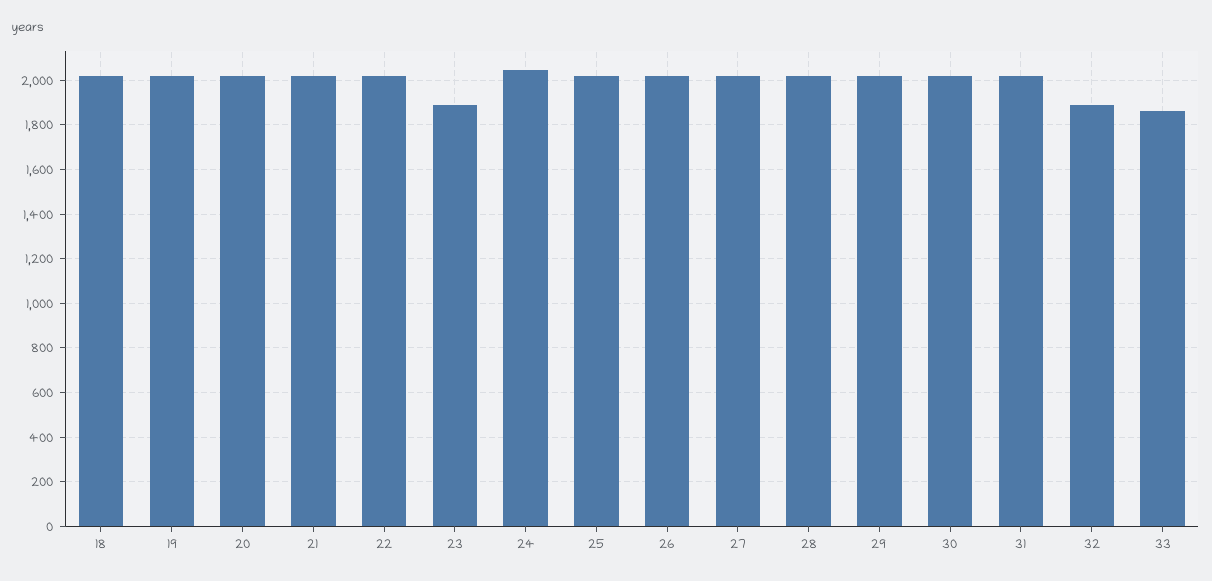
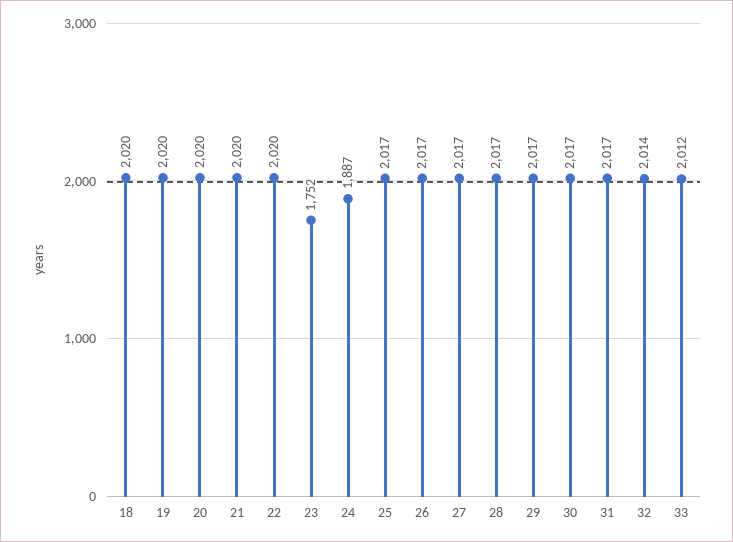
23: 1900 -> 1752
24: 2050 -> 1887
32: 1900 -> 2014
33: 1850 -> 2012

